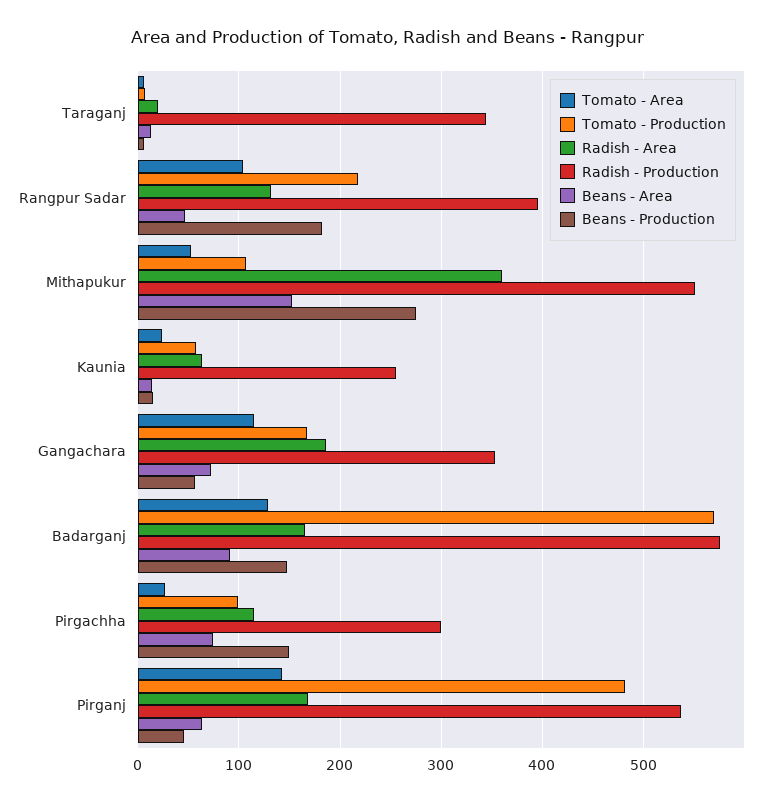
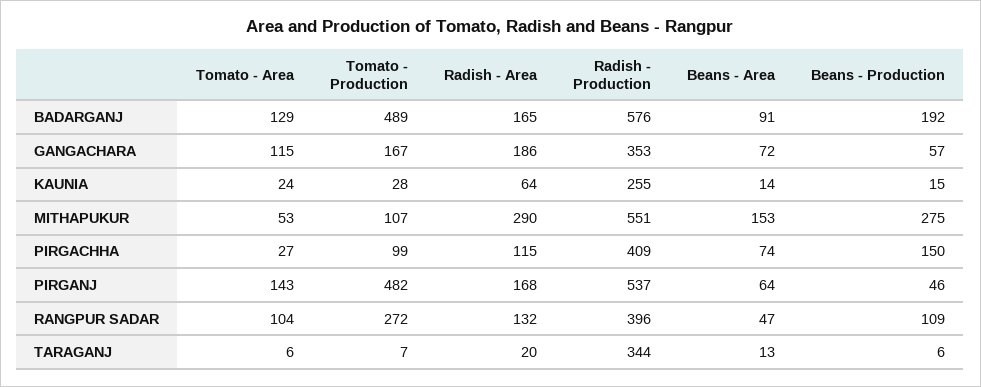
Tomato - Production, Rangpur Sadar: 220 -> 272
Beans - Production, Rangpur Sadar: 180 -> 109
Radish - Area, Mithapukur: 360 -> 290
Tomato - Production, Kaunia: 60 -> 28
Tomato - Production, Badarganj: 570 -> 489
Beans - Production, Badarganj: 150 -> 192
Radish - Production, Pirgachha: 300 -> 409

